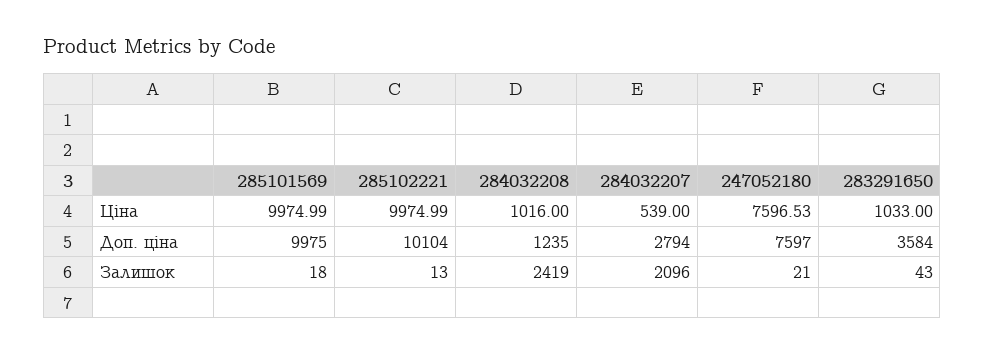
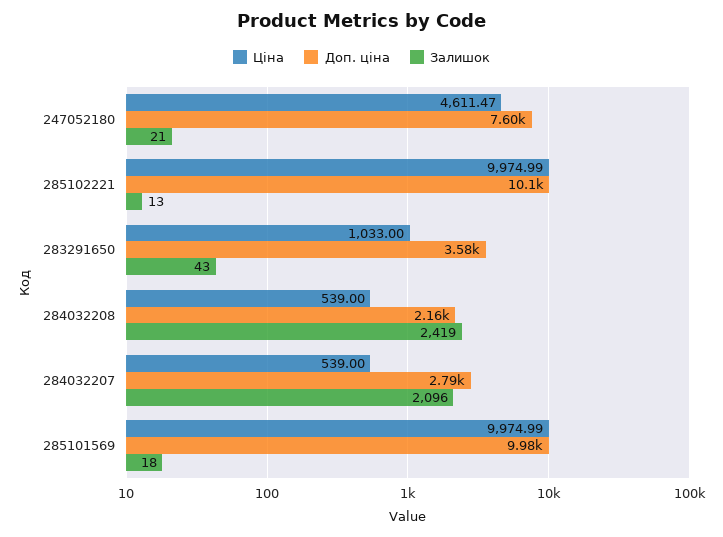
Ціна, 284032208: 1016 -> 539
Ціна, 247052180: 7596.53 -> 4611.47
Доп. ціна, 284032208: 1235 -> 2160

